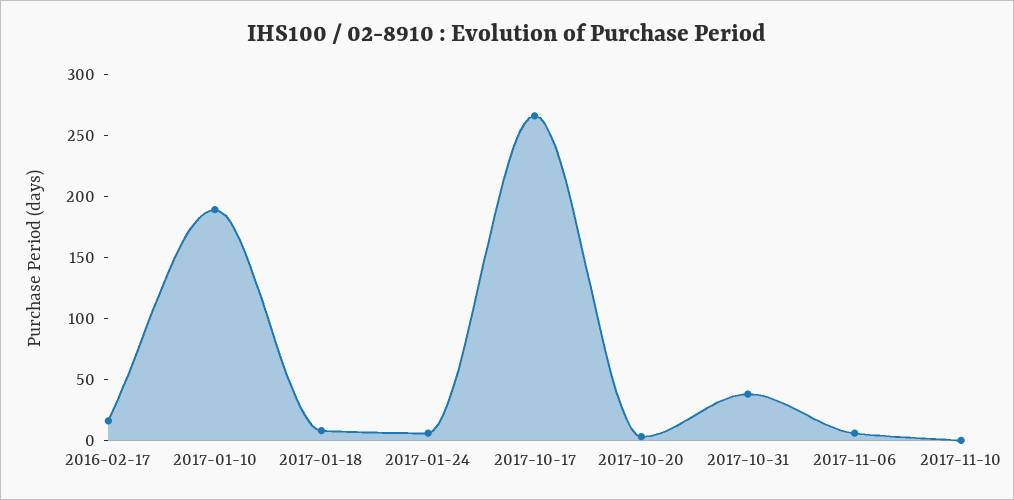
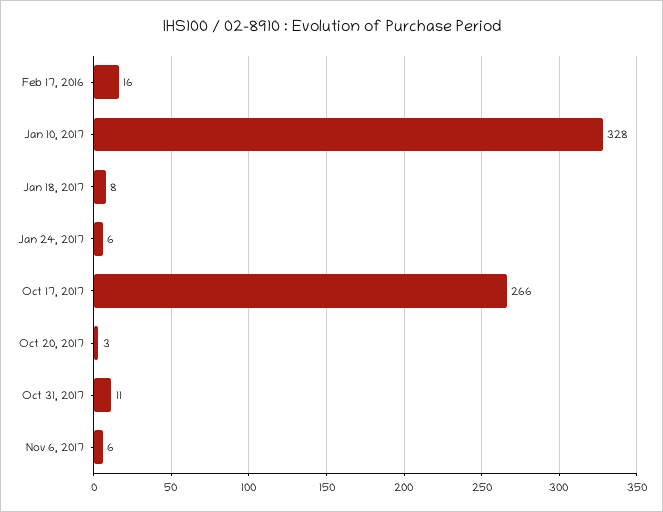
2017-01-10: 190 -> 328
2017-10-31: 40 -> 11
2017-11-10: 0 -> none

